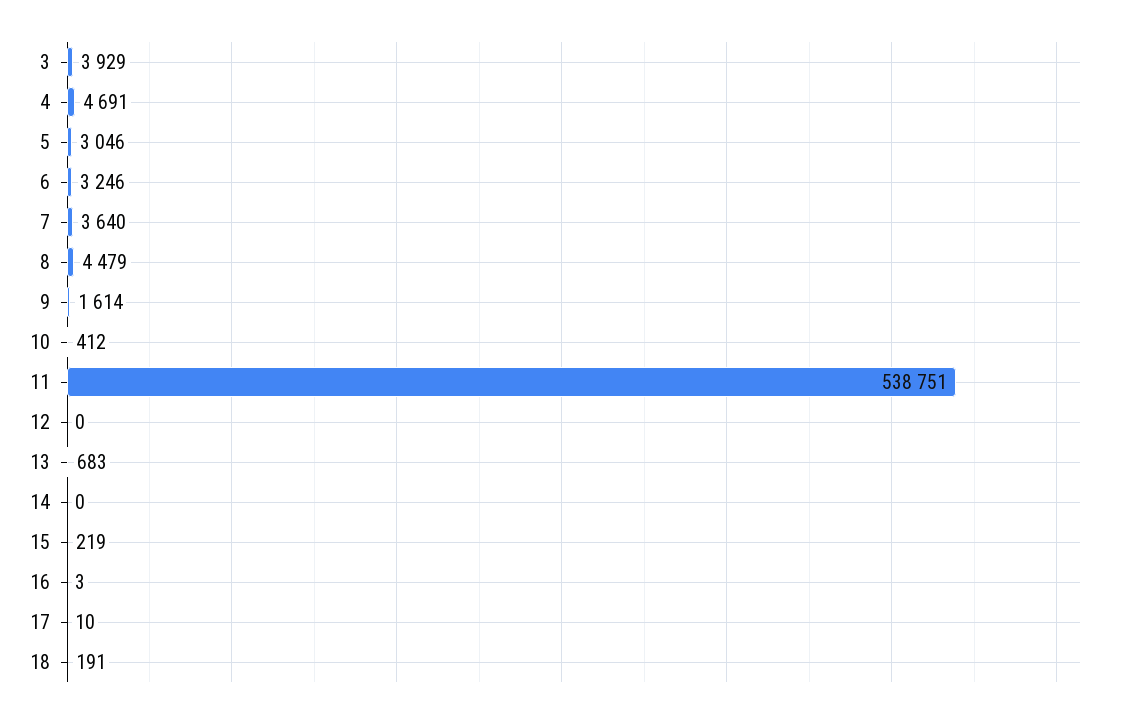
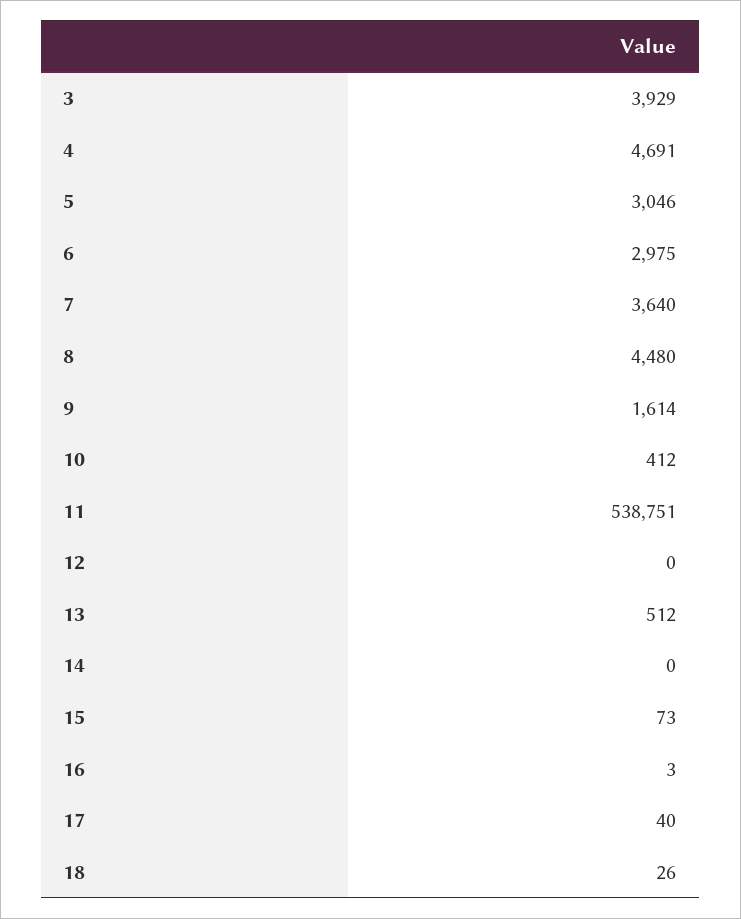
6: 3246 -> 2975
8: 4479 -> 4480
13: 683 -> 512
15: 219 -> 73
17: 10 -> 40
18: 191 -> 26

